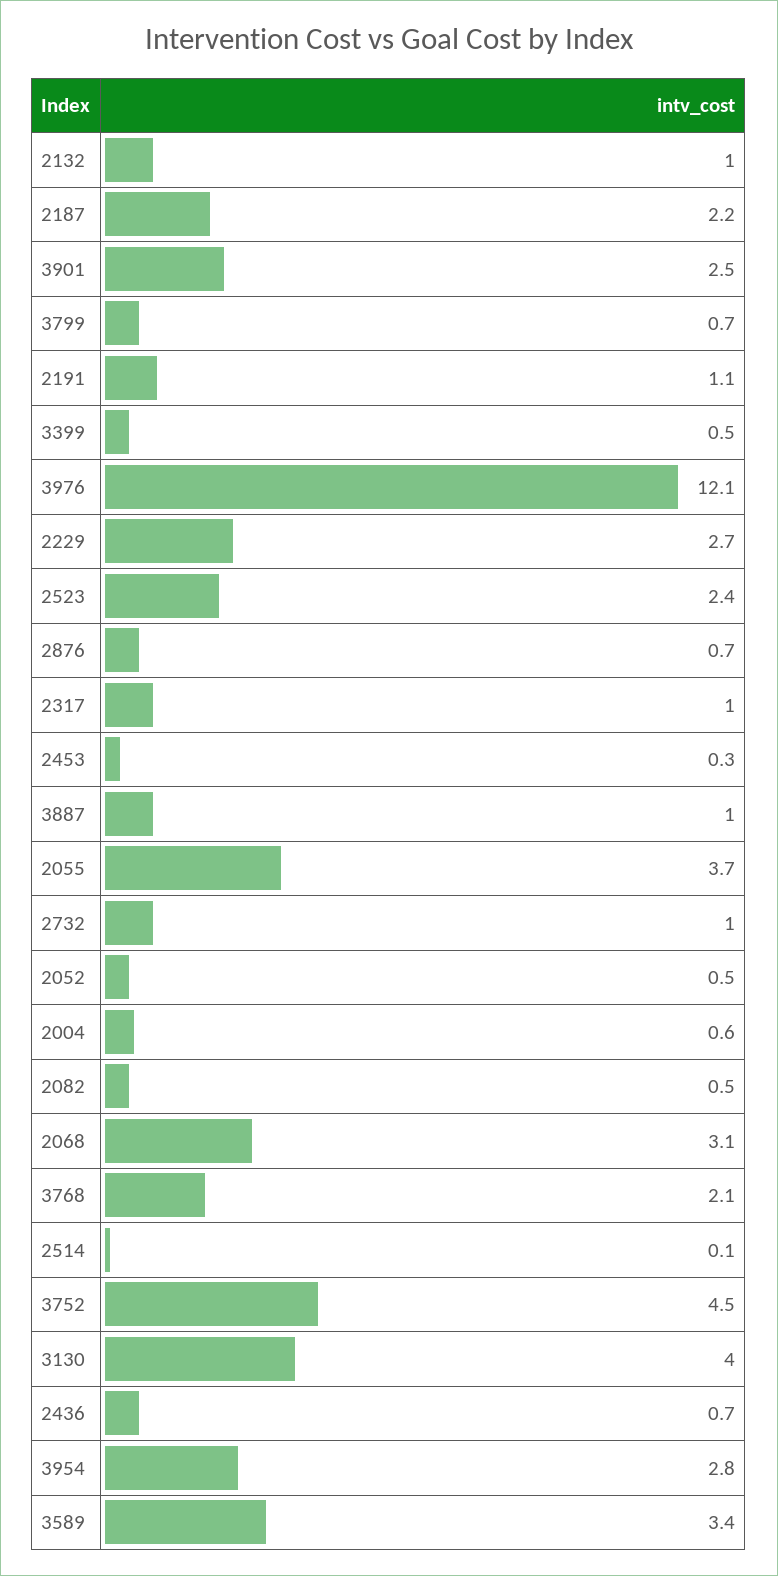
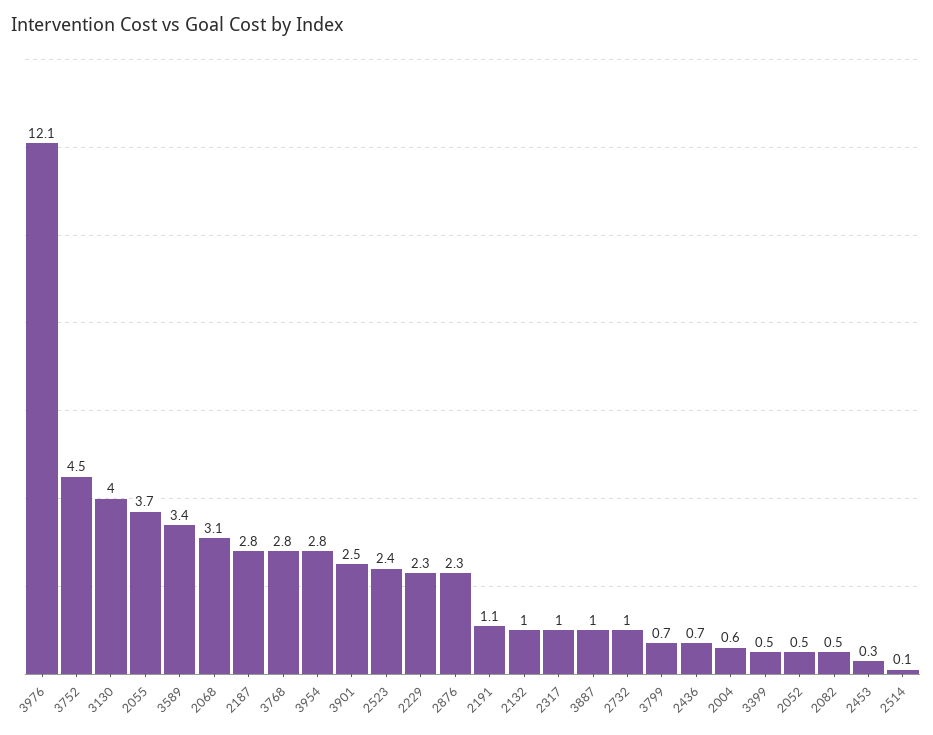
2187: 2.2 -> 2.8
2229: 2.7 -> 2.3
2876: 0.7 -> 2.3
3768: 2.1 -> 2.8

